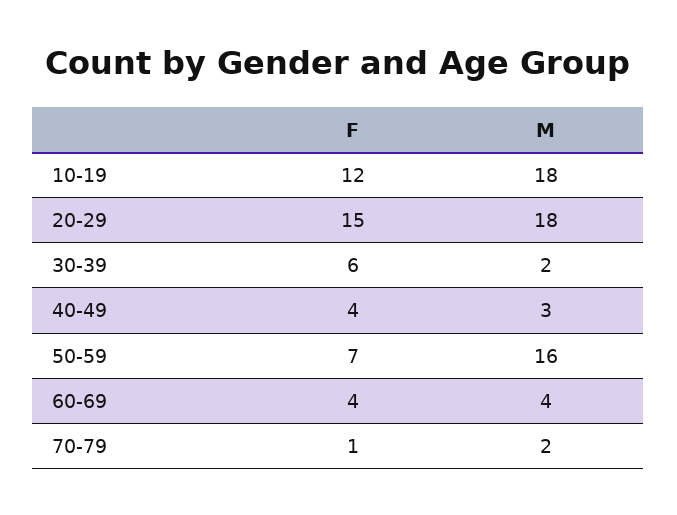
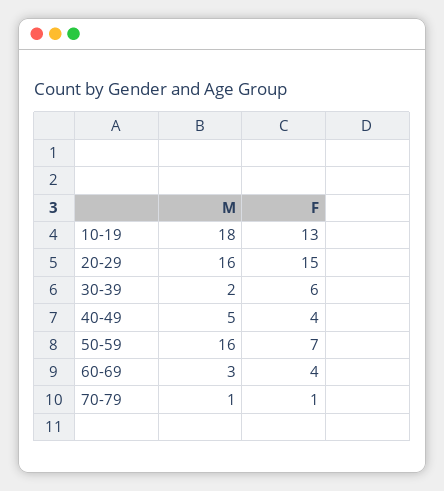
F, 10-19: 12 -> 13
M, 20-29: 18 -> 16
M, 40-49: 3 -> 5
M, 60-69: 4 -> 3
M, 70-79: 2 -> 1

